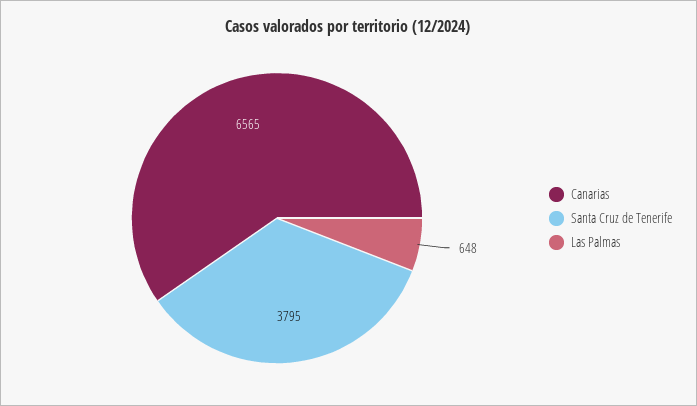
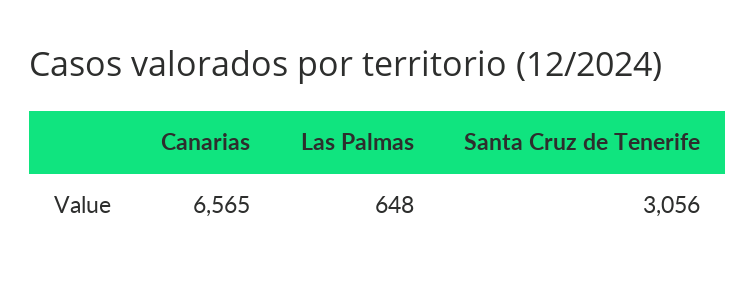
Santa Cruz de Tenerife: 3795 -> 3056

